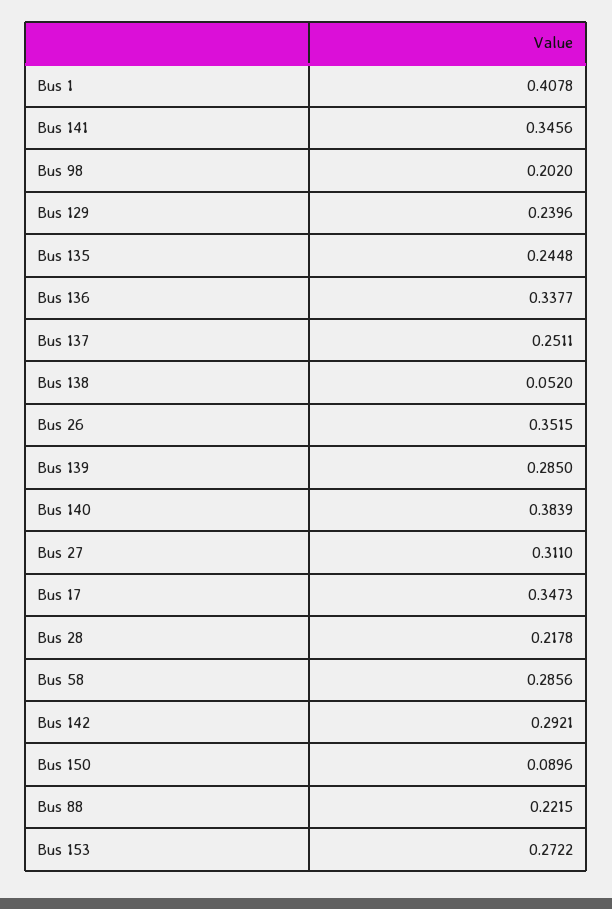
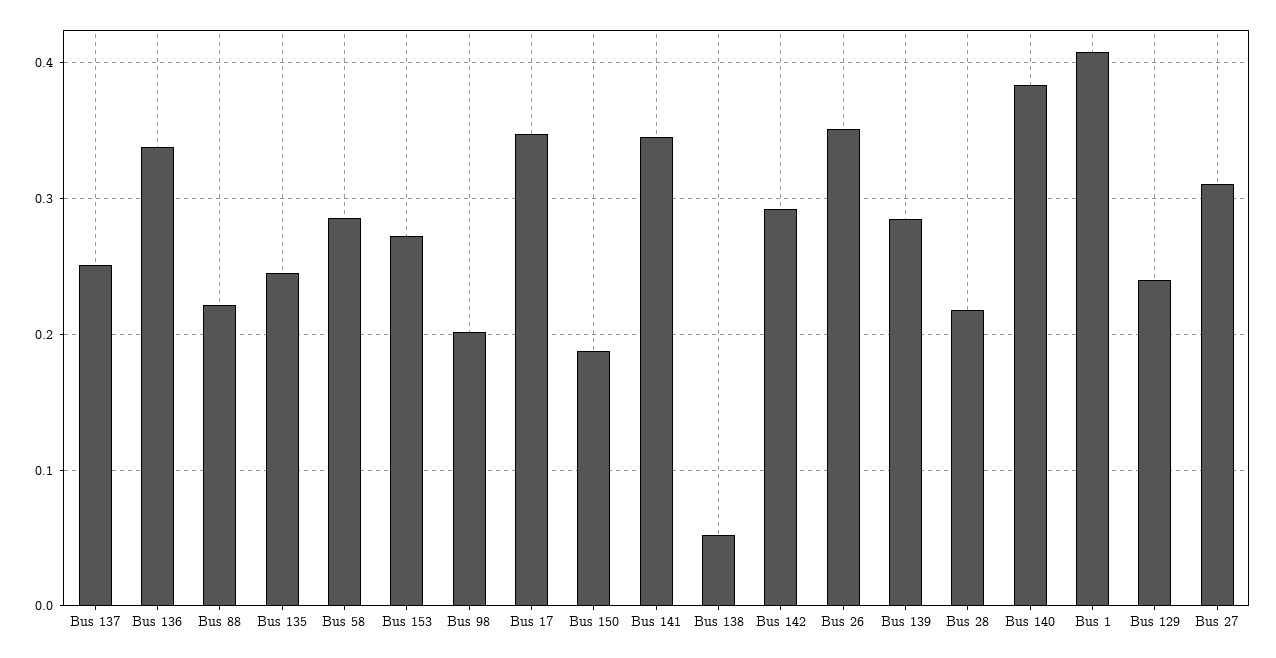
Bus 150: 0.0896 -> 0.19

